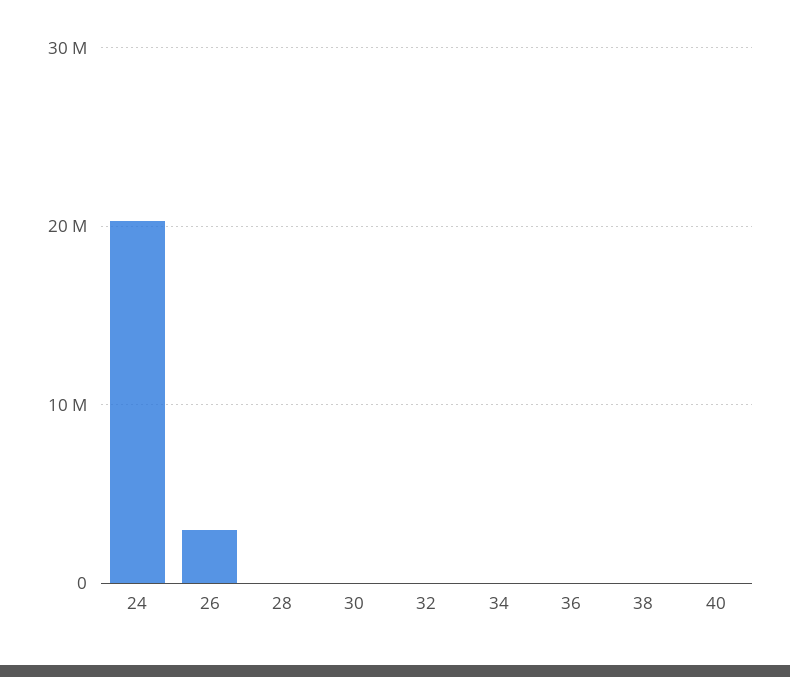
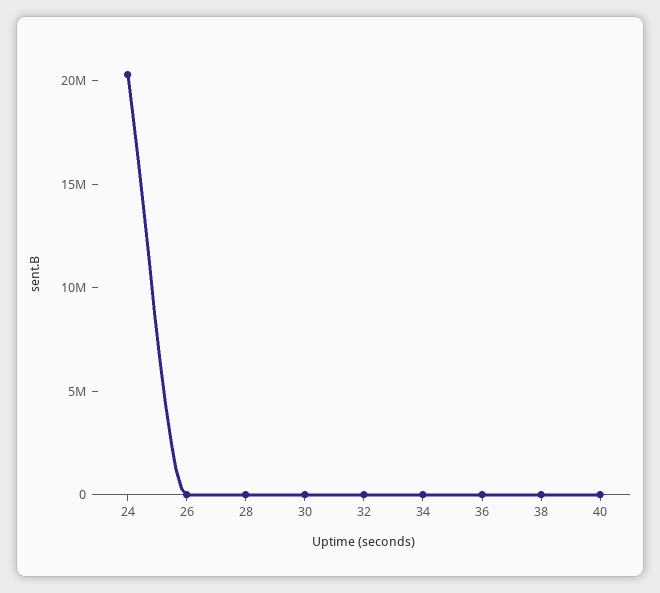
26: 3000000 -> 0

